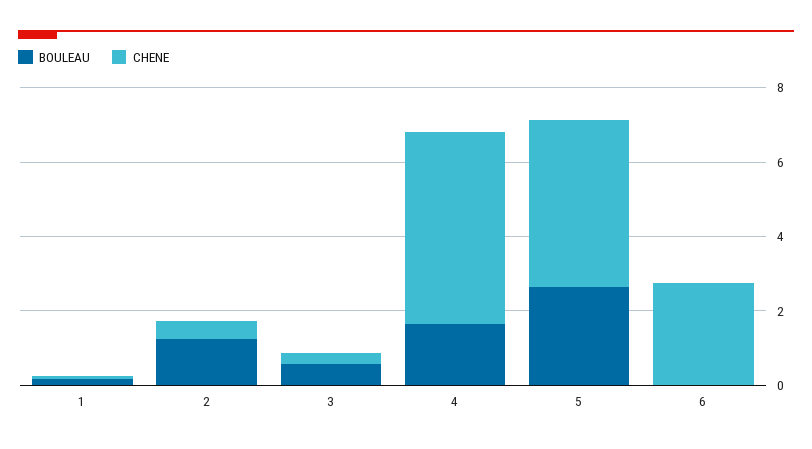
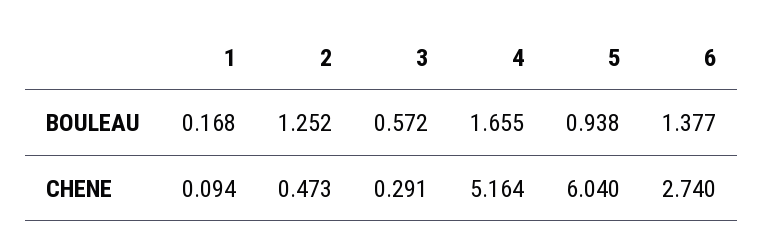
BOULEAU, 5: 2.5 -> 0.938
CHENE, 5: 4.5 -> 6.04
BOULEAU, 6: 0 -> 1.377

